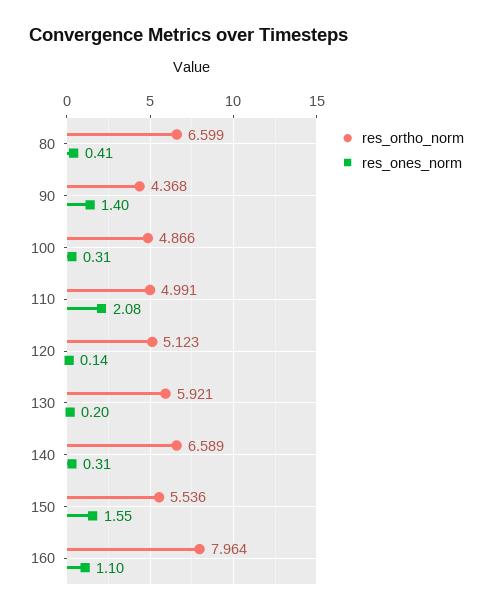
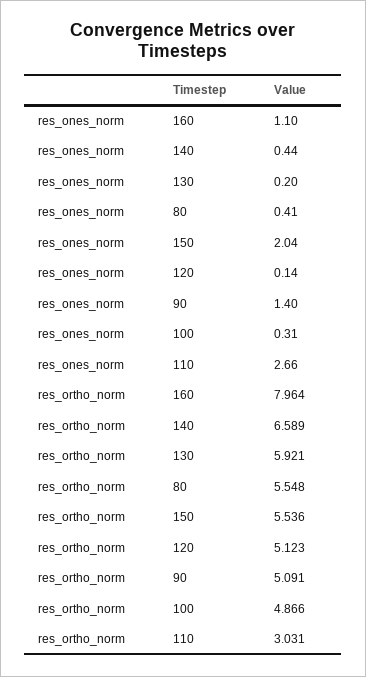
res_ortho_norm, 80: 6.599 -> 5.548
res_ortho_norm, 90: 4.368 -> 5.091
res_ortho_norm, 110: 4.991 -> 3.031
res_ones_norm, 110: 2.08 -> 2.66
res_ones_norm, 140: 0.31 -> 0.44
res_ones_norm, 150: 1.55 -> 2.04

